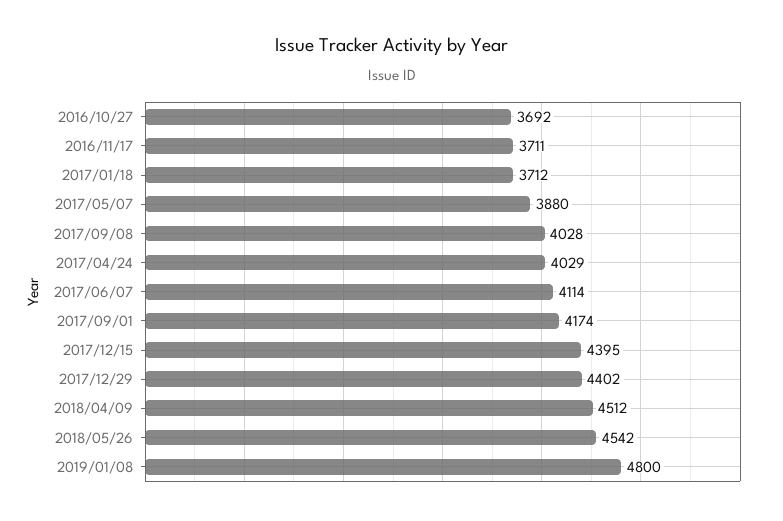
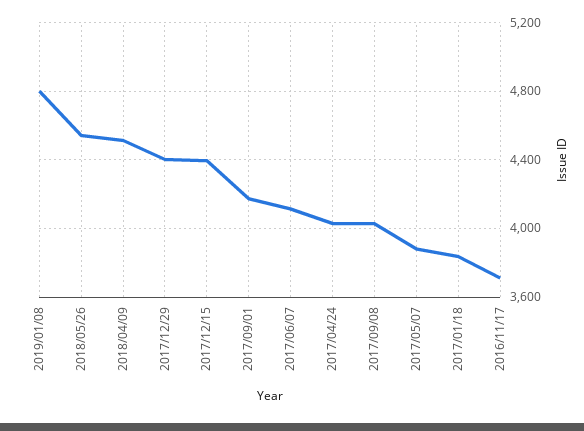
2016/10/27: 3692 -> none
2017/01/18: 3712 -> 3850

